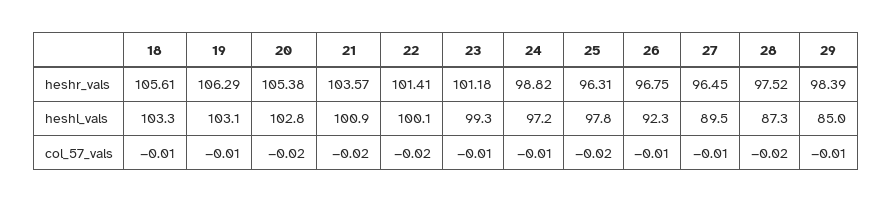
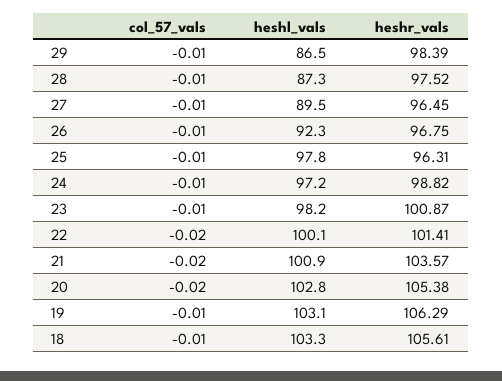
23, heshr_vals: 101.18 -> 100.87
23, heshl_vals: 99.3 -> 98.2
29, heshl_vals: 85 -> 86.5
25, col_57_vals: -0.02 -> -0.01
28, col_57_vals: -0.02 -> -0.01

